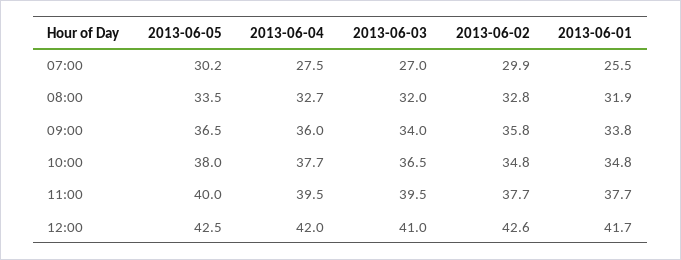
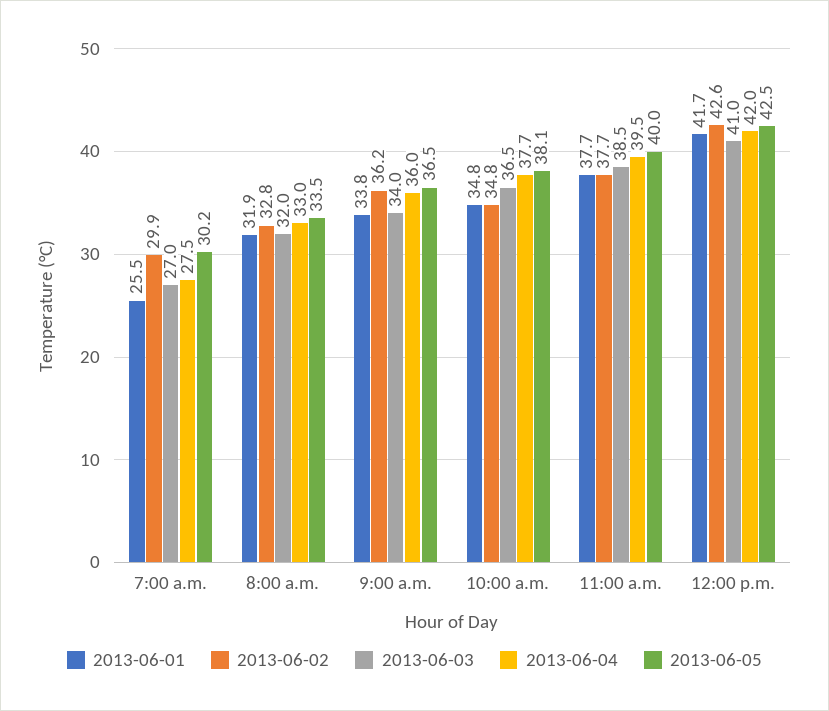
2013-06-04, 08:00: 32.7 -> 33
2013-06-02, 09:00: 35.8 -> 36.2
2013-06-05, 10:00: 38 -> 38.1
2013-06-03, 11:00: 39.5 -> 38.5

